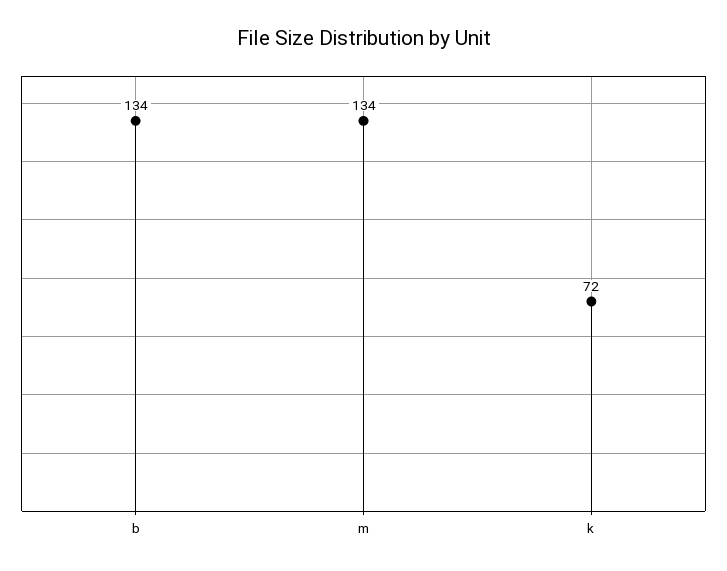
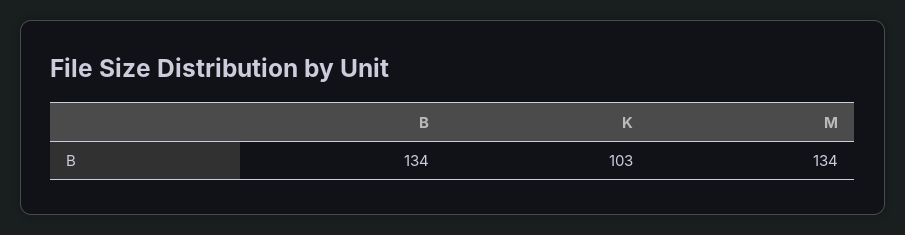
k: 72 -> 103

